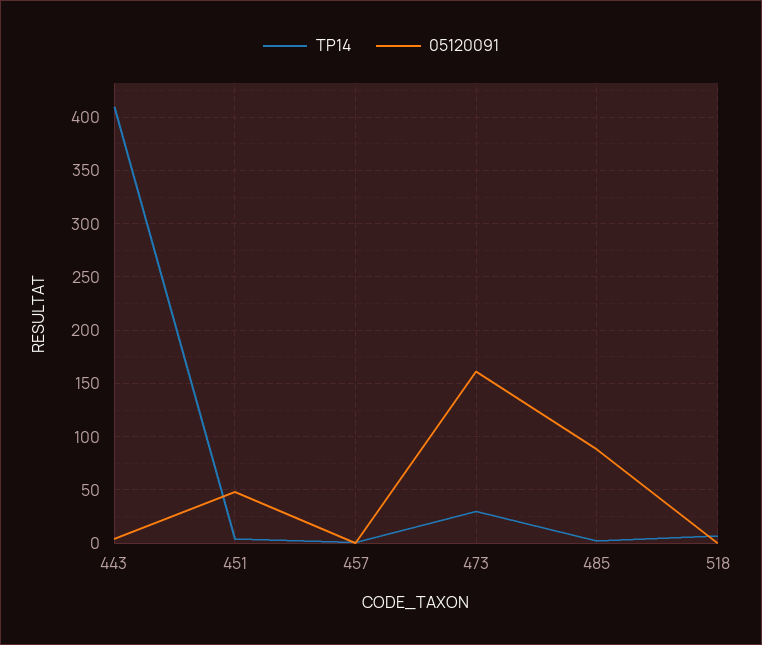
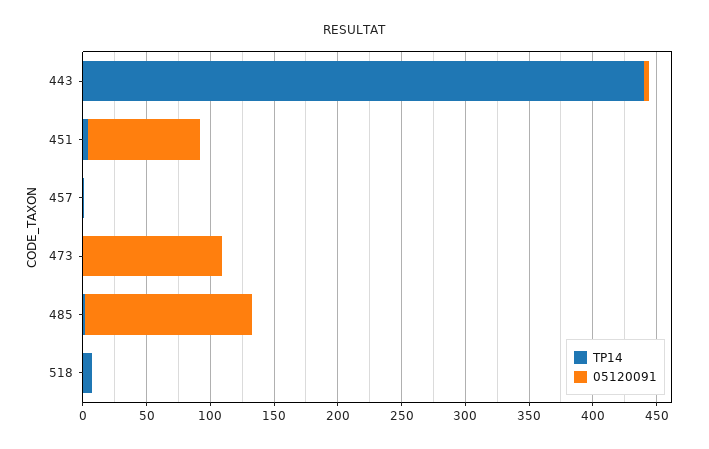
TP14, 443: 410 -> 440
05120091, 451: 50 -> 90
TP14, 473: 30 -> 0
05120091, 473: 160 -> 110
05120091, 485: 90 -> 130

